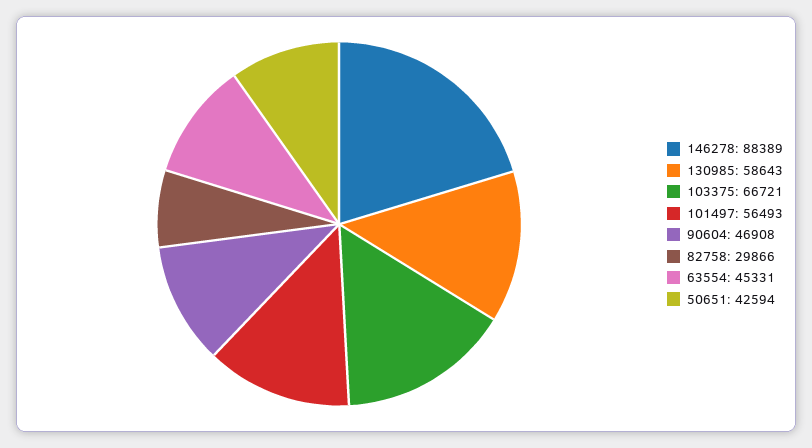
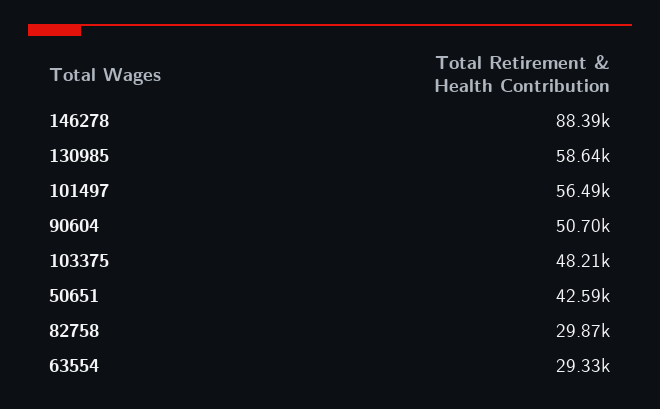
103375: 66721 -> 48210
90604: 46908 -> 50700
63554: 45331 -> 29330

